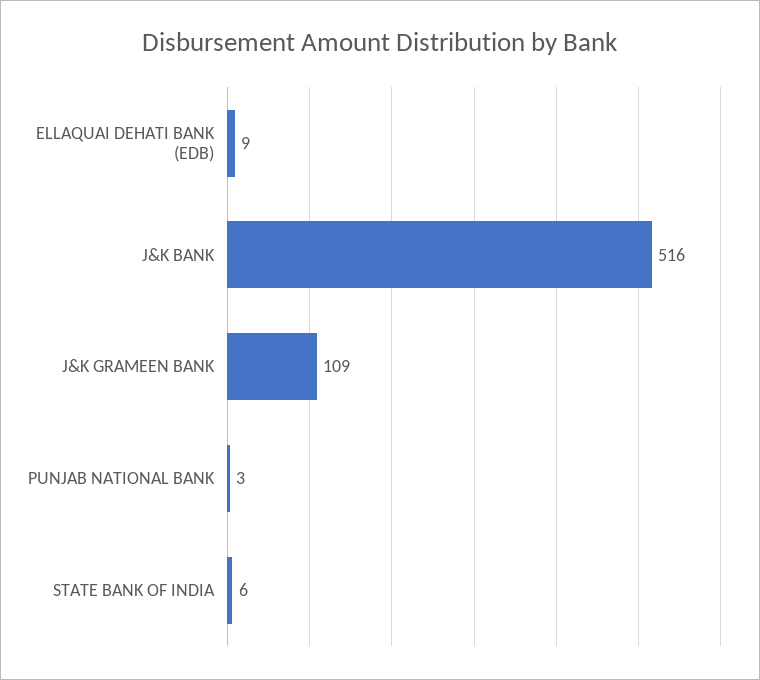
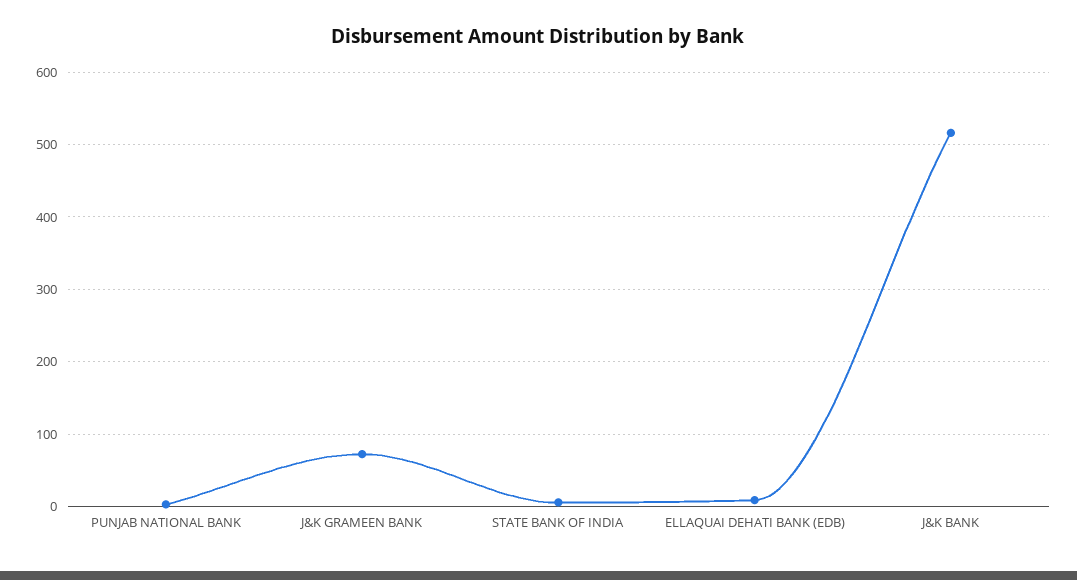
J&K GRAMEEN BANK: 109 -> 70

